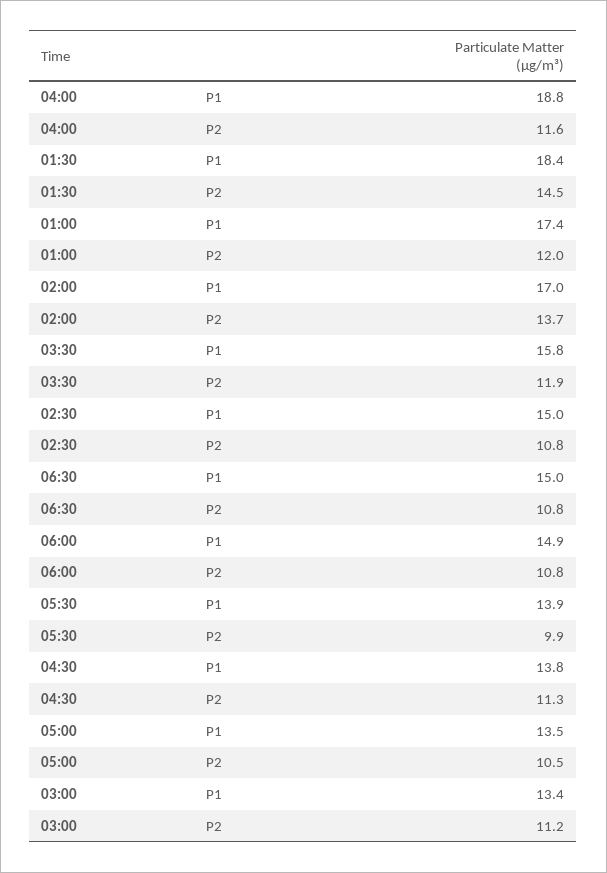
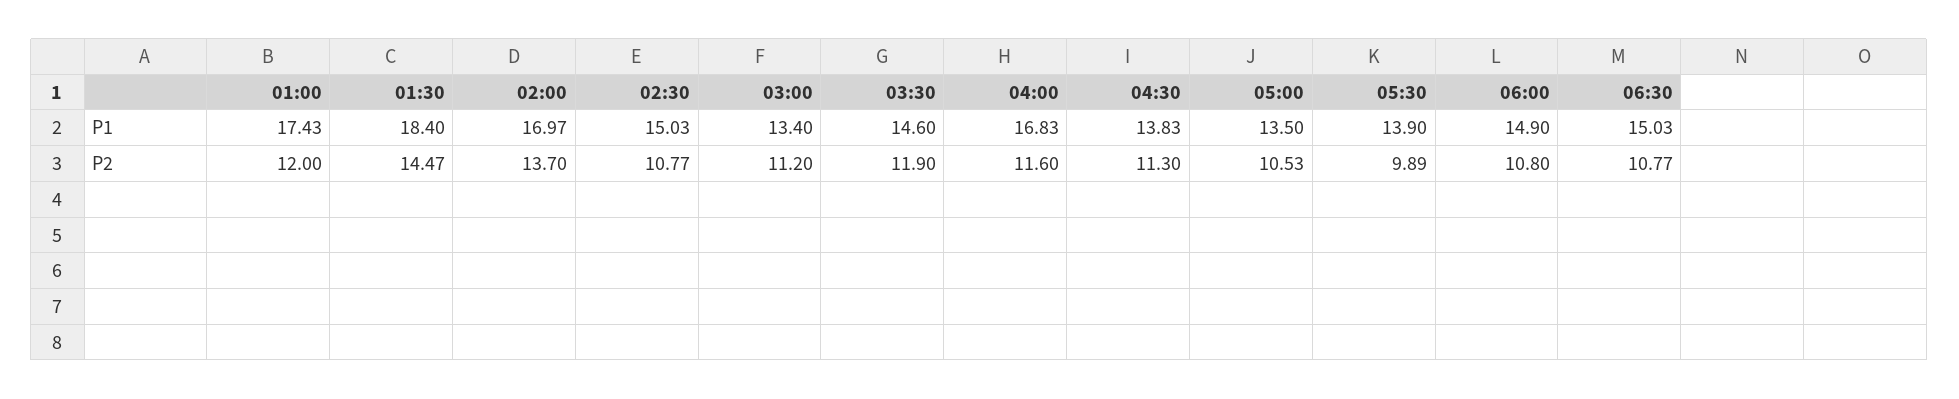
04:00, P1: 18.8 -> 16.83
03:30, P1: 15.8 -> 14.6

